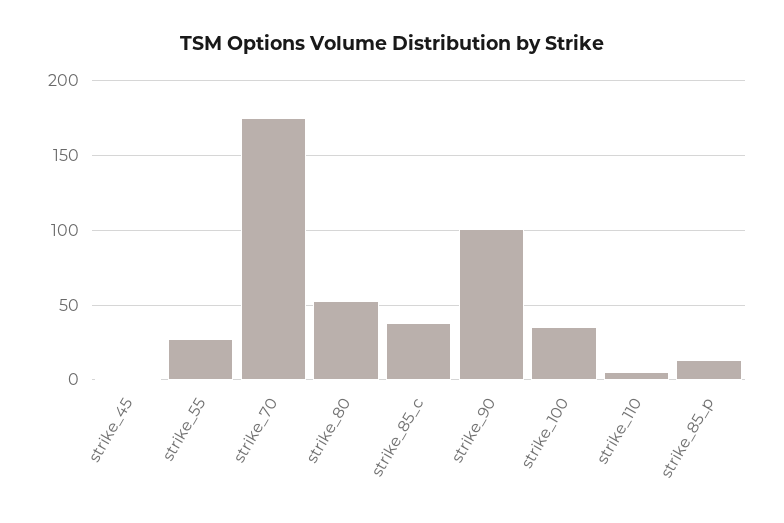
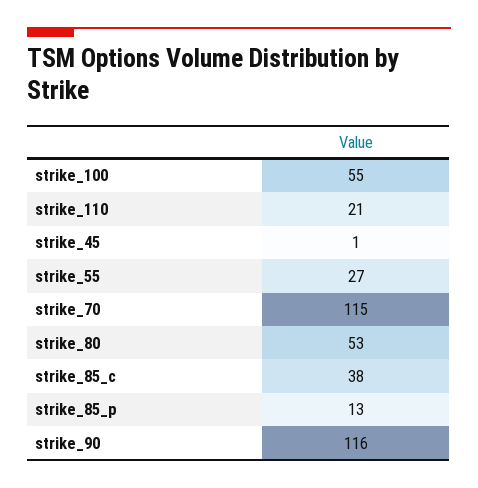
strike_70: 175 -> 115
strike_90: 100 -> 116
strike_100: 35 -> 55
strike_110: 5 -> 21

